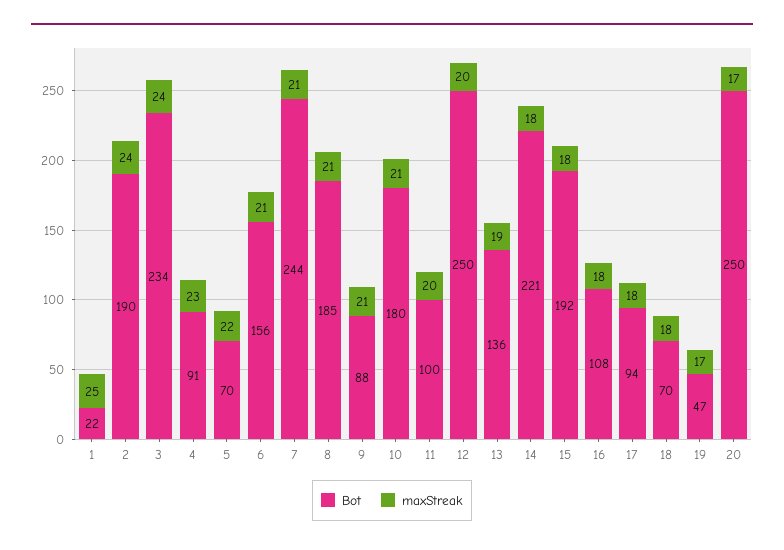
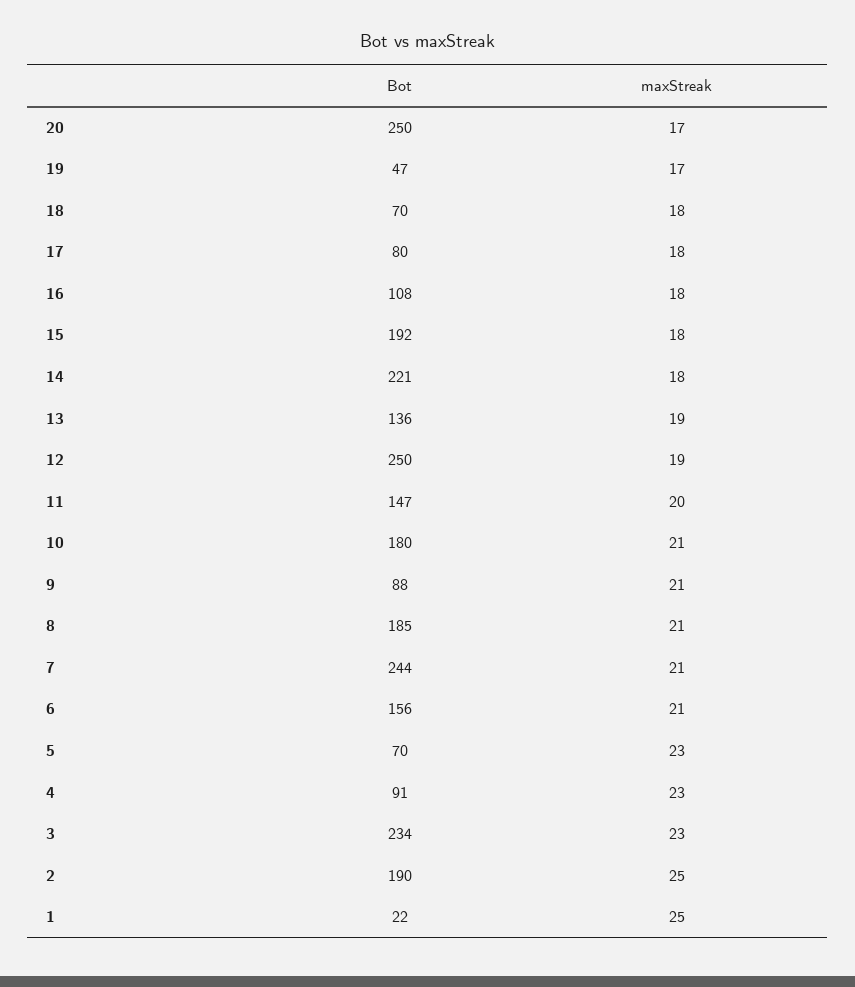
maxStreak, 2: 24 -> 25
maxStreak, 3: 24 -> 23
maxStreak, 5: 22 -> 23
Bot, 11: 100 -> 147
maxStreak, 12: 20 -> 19
Bot, 17: 94 -> 80

